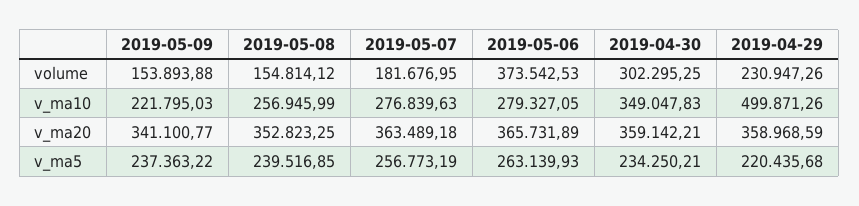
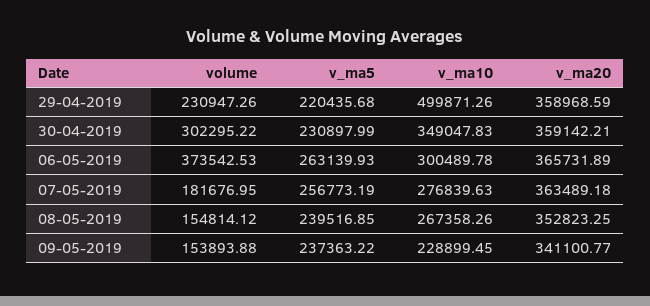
2019-04-30, volume: 302295.25 -> 302295.22
2019-05-09, v_ma10: 221795.03 -> 228899.45
2019-05-08, v_ma10: 256945.99 -> 267358.26
2019-05-06, v_ma10: 279327.05 -> 300489.78
2019-04-30, v_ma5: 234250.21 -> 230897.99

